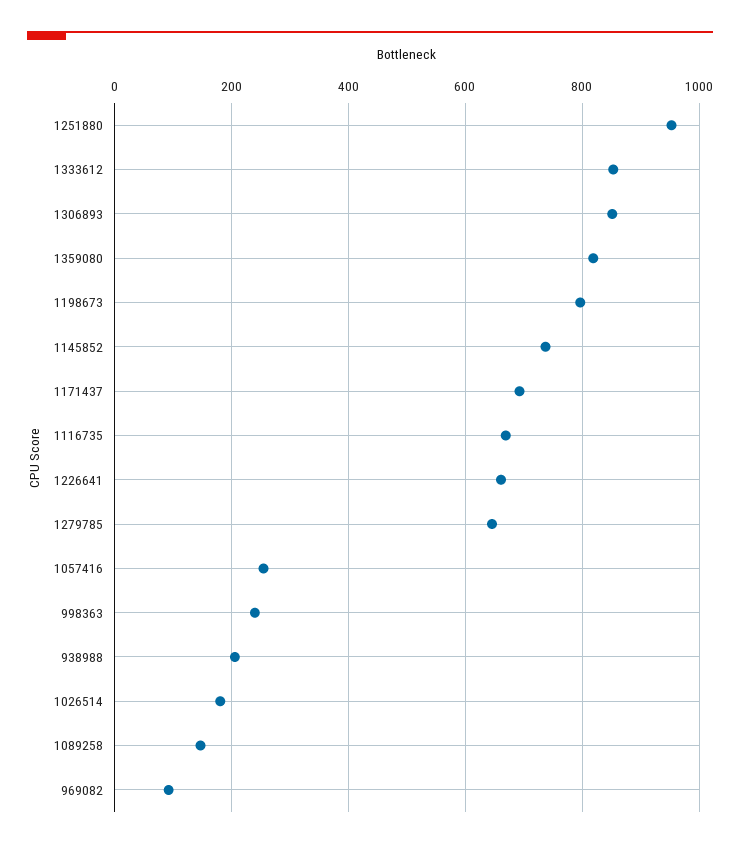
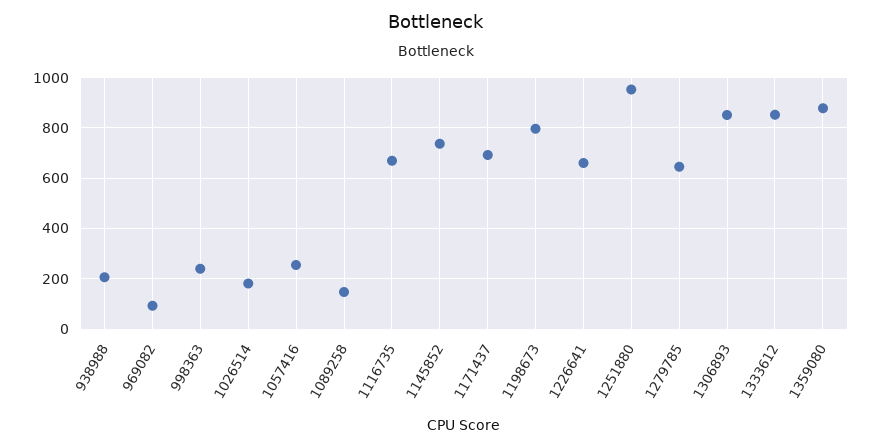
1359080: 820 -> 875

